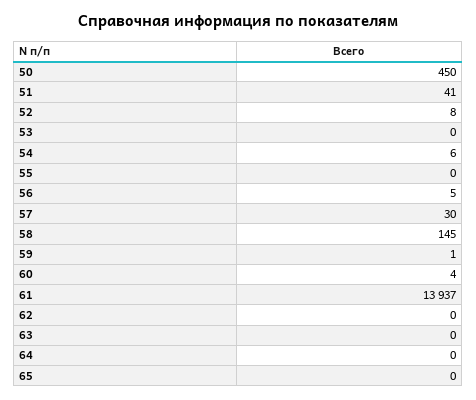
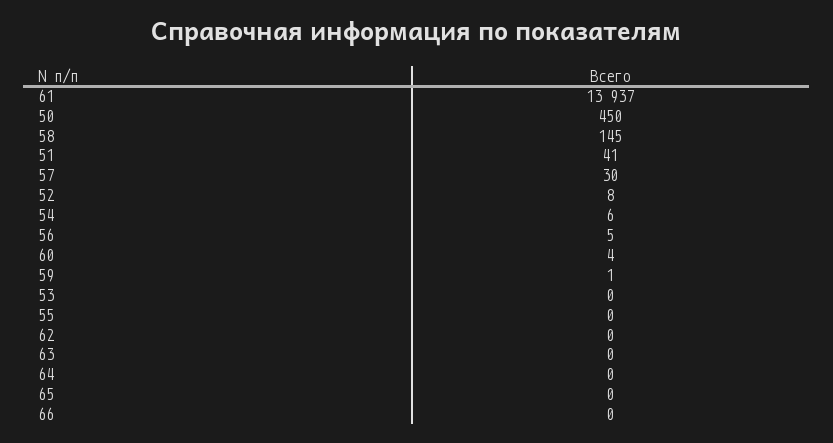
66: none -> 0

